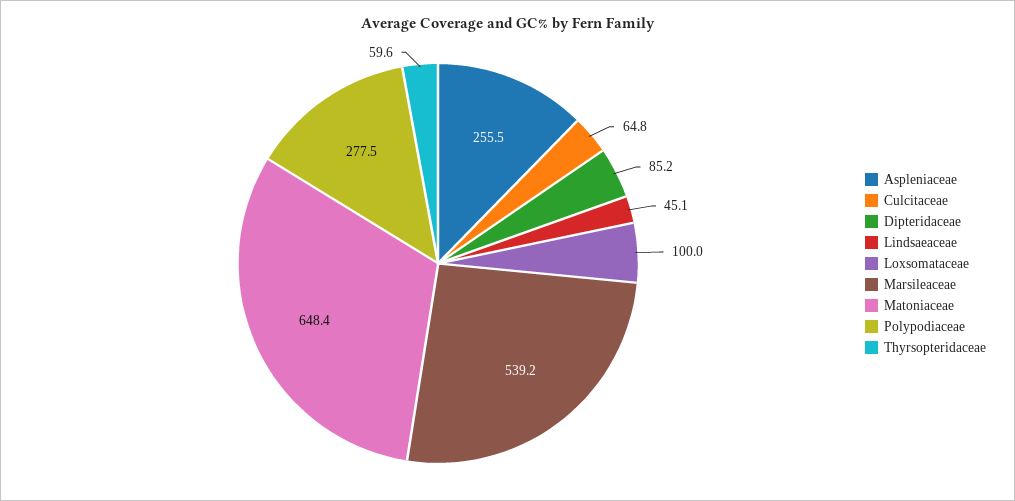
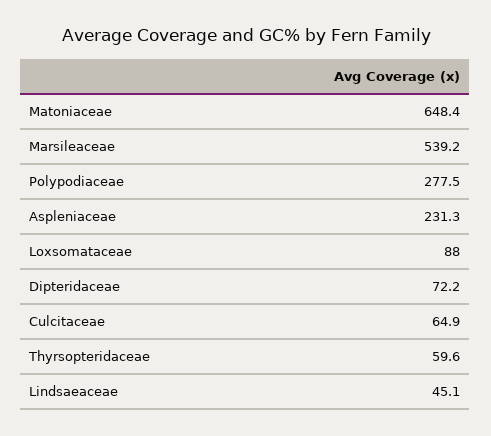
Aspleniaceae: 255.5 -> 231.3
Culcitaceae: 64.8 -> 64.9
Dipteridaceae: 85.2 -> 72.2
Loxsomataceae: 100 -> 88

